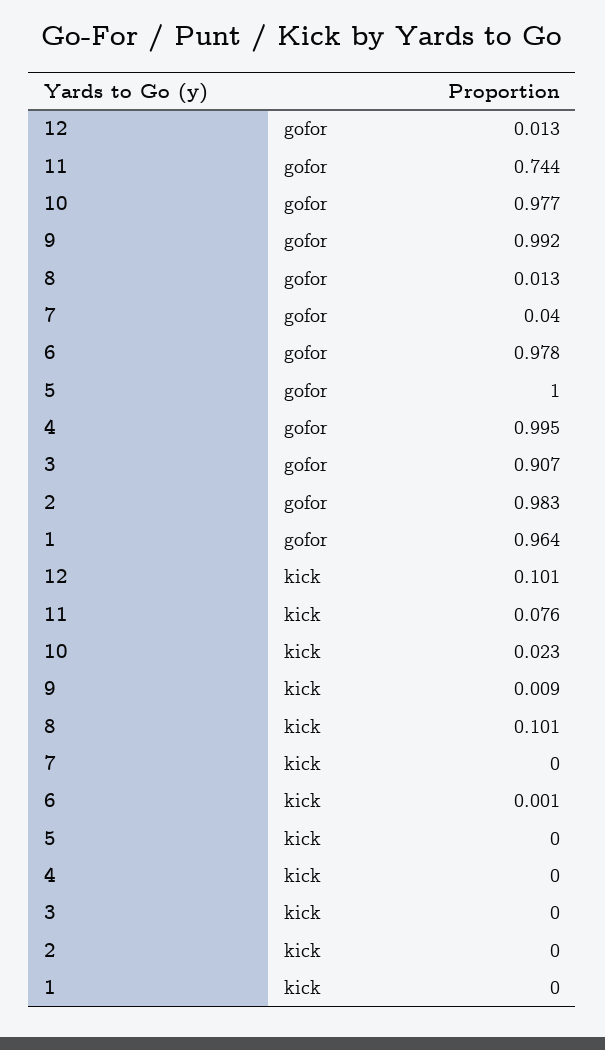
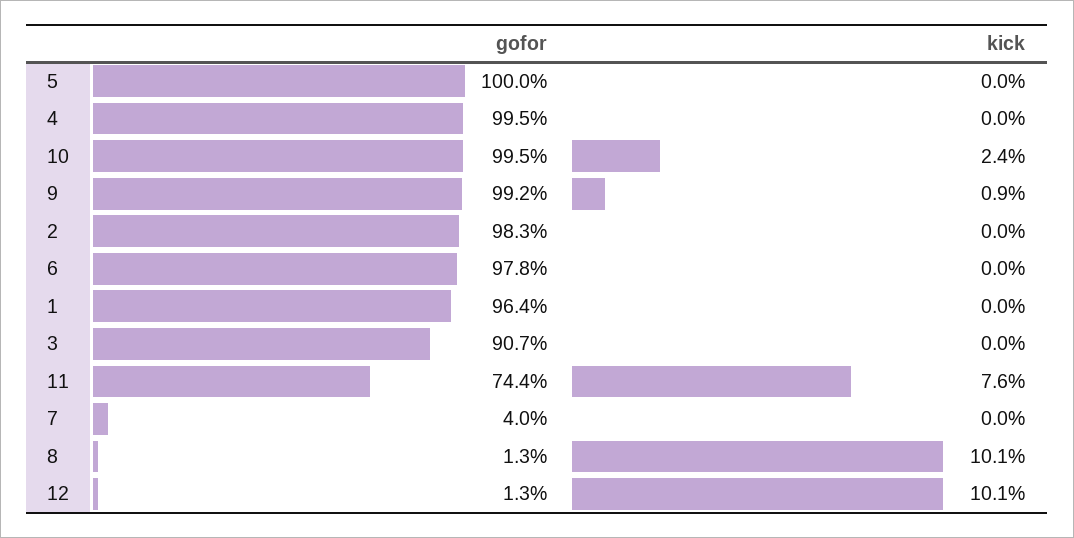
10, gofor: 0.977 -> 0.995
10, kick: 0.023 -> 0.024
6, kick: 0.001 -> 0

